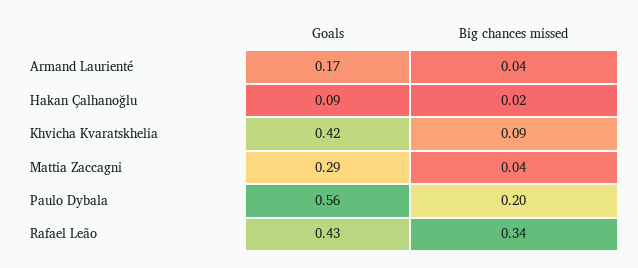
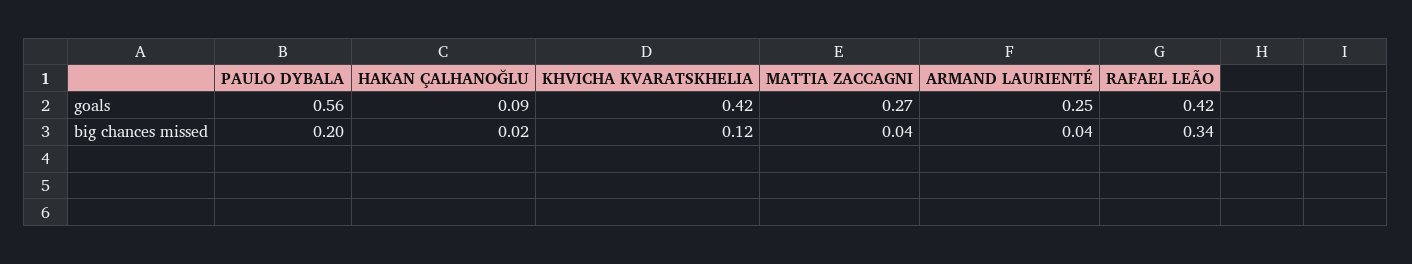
Goals, Armand Laurienté: 0.17 -> 0.25
Big chances missed, Khvicha Kvaratskhelia: 0.09 -> 0.12
Goals, Mattia Zaccagni: 0.29 -> 0.27
Goals, Rafael Leão: 0.43 -> 0.42

